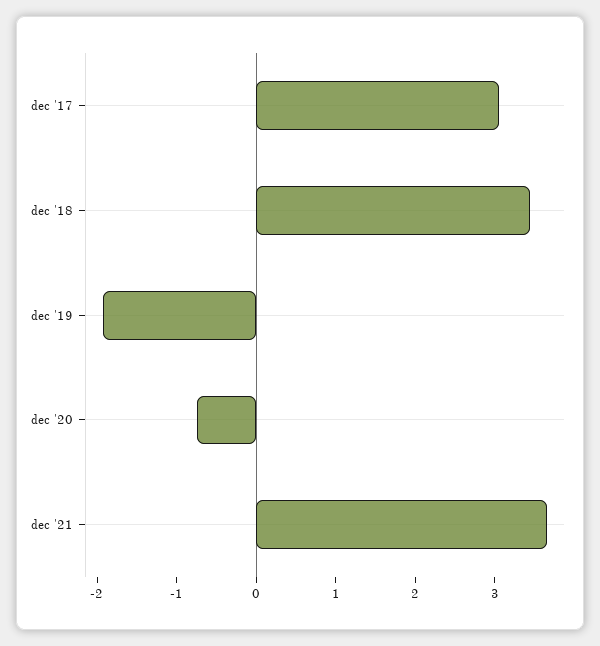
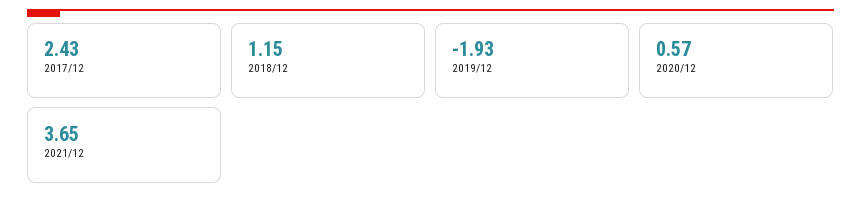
dec '17: 3 -> 2.43
dec '18: 3.4 -> 1.15
dec '20: -0.8 -> 0.57

